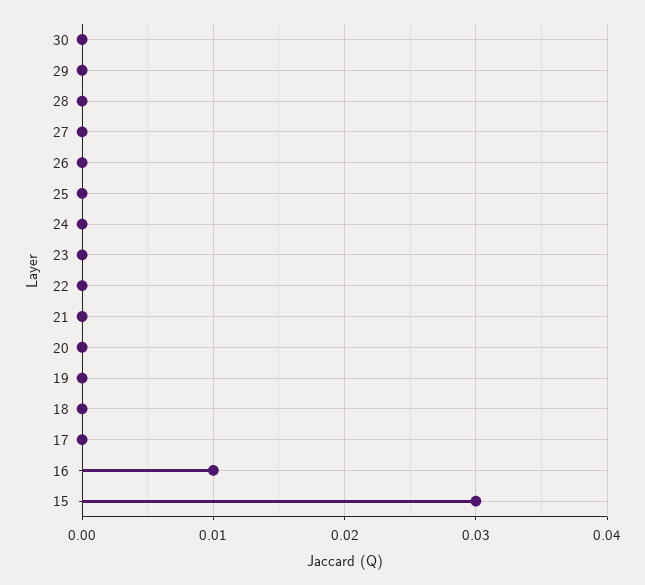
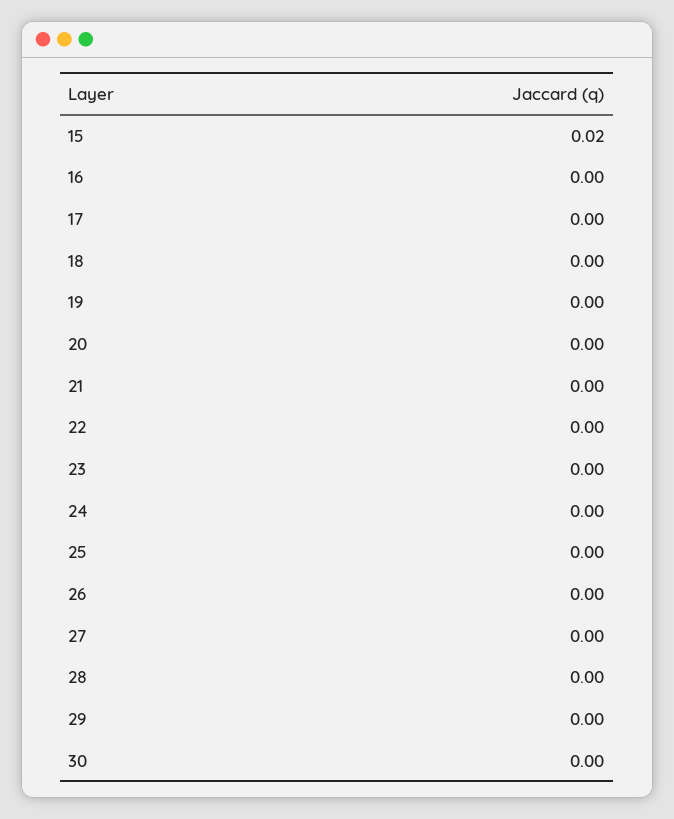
16: 0.01 -> 0
15: 0.03 -> 0.02

